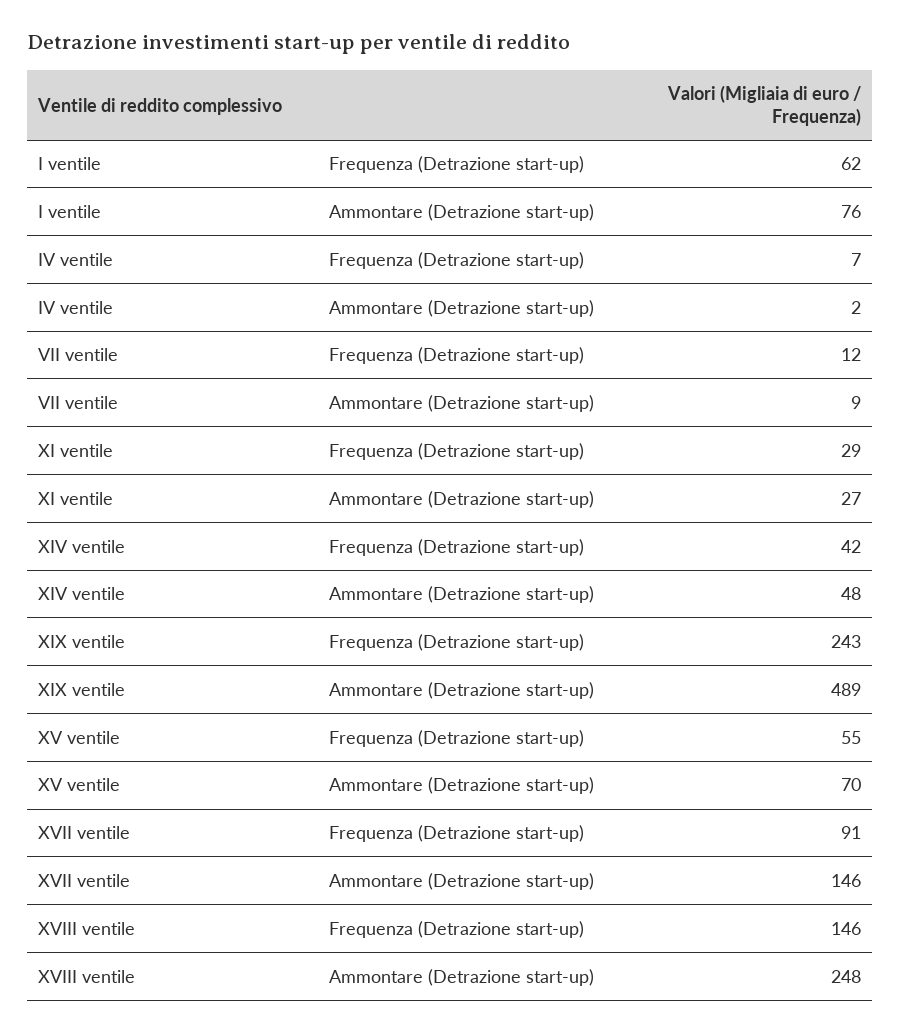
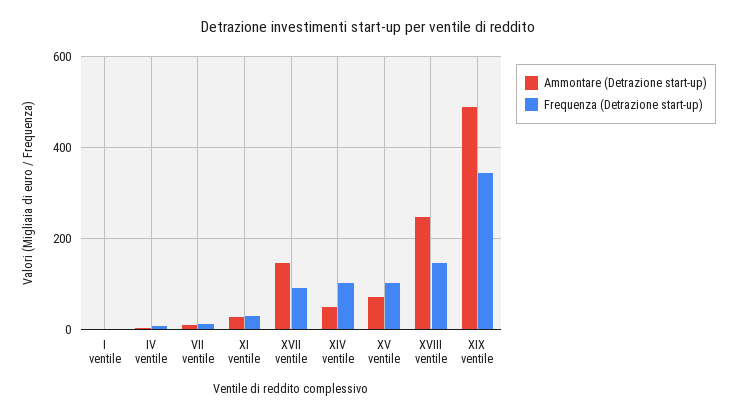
Frequenza (Detrazione start-up), I ventile: 62 -> 0
Ammontare (Detrazione start-up), I ventile: 76 -> 0
Frequenza (Detrazione start-up), XIV ventile: 42 -> 100
Frequenza (Detrazione start-up), XIX ventile: 243 -> 340
Frequenza (Detrazione start-up), XV ventile: 55 -> 100

